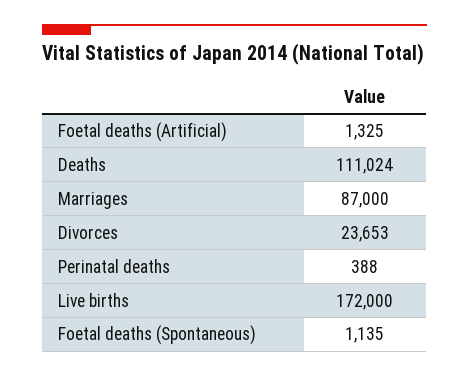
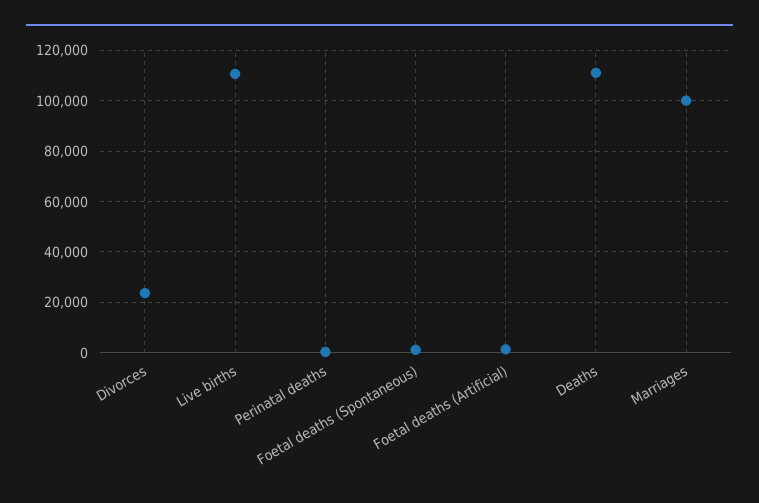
Marriages: 87000 -> 100000
Live births: 172000 -> 110000

